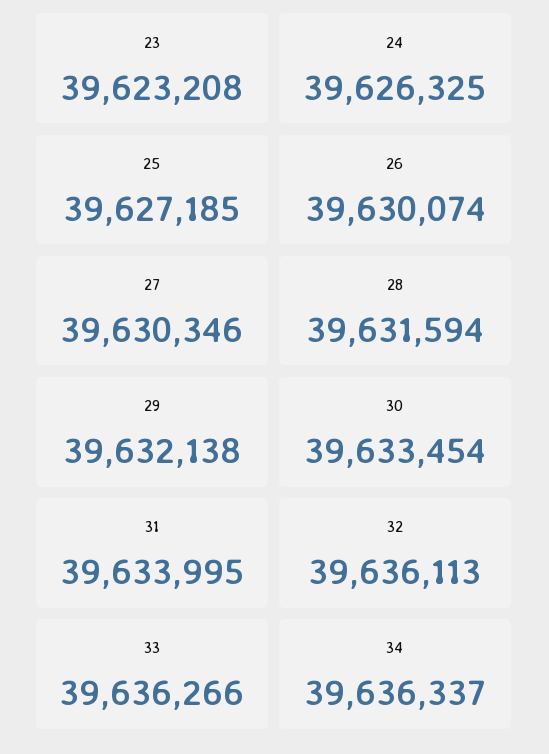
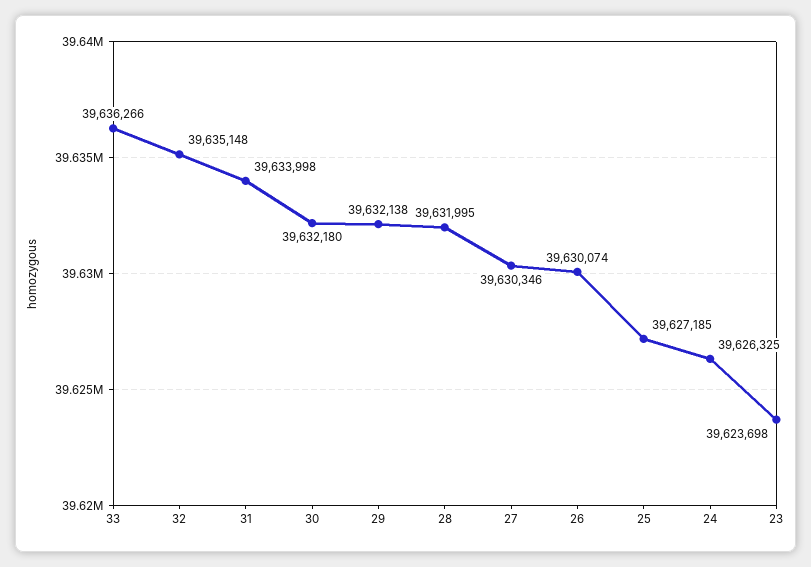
23: 39623208 -> 39623698
28: 39631594 -> 39631995
30: 39633454 -> 39632180
31: 39633995 -> 39633998
32: 39636113 -> 39635148
34: 39636337 -> none

